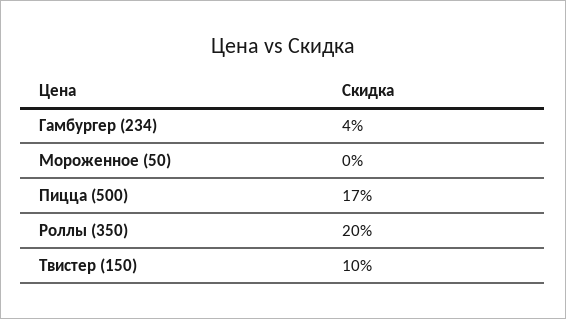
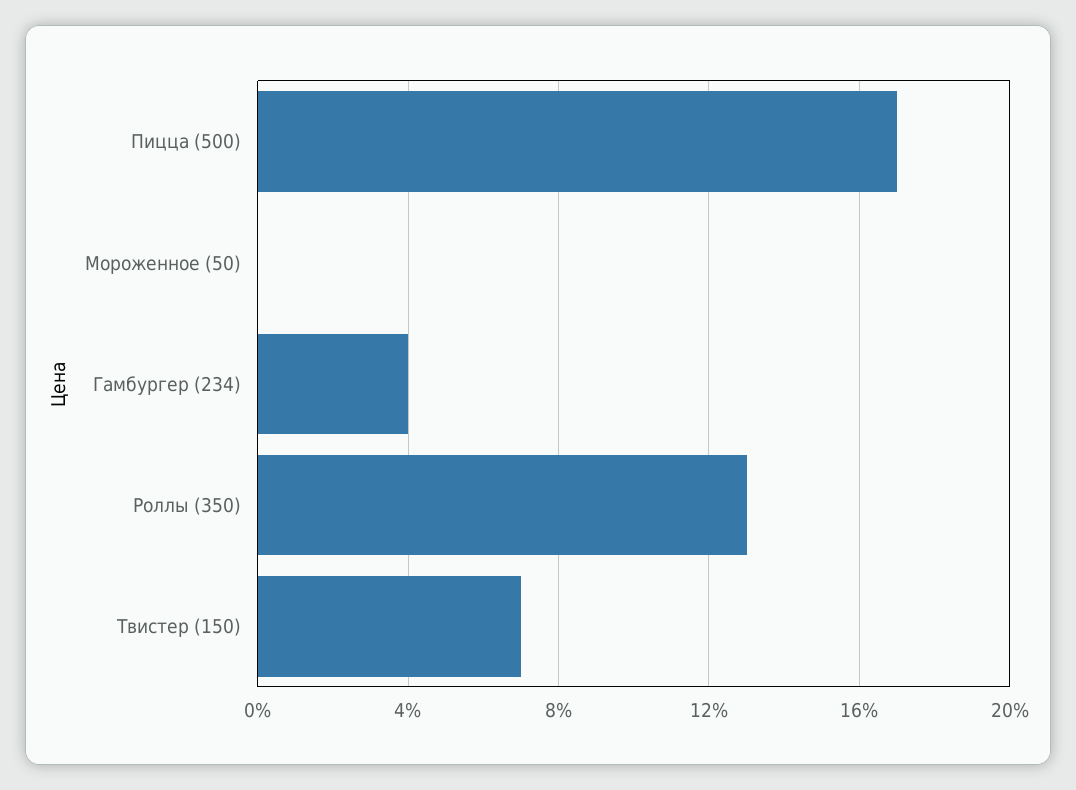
Роллы (350): 20 -> 13
Твистер (150): 10 -> 7

